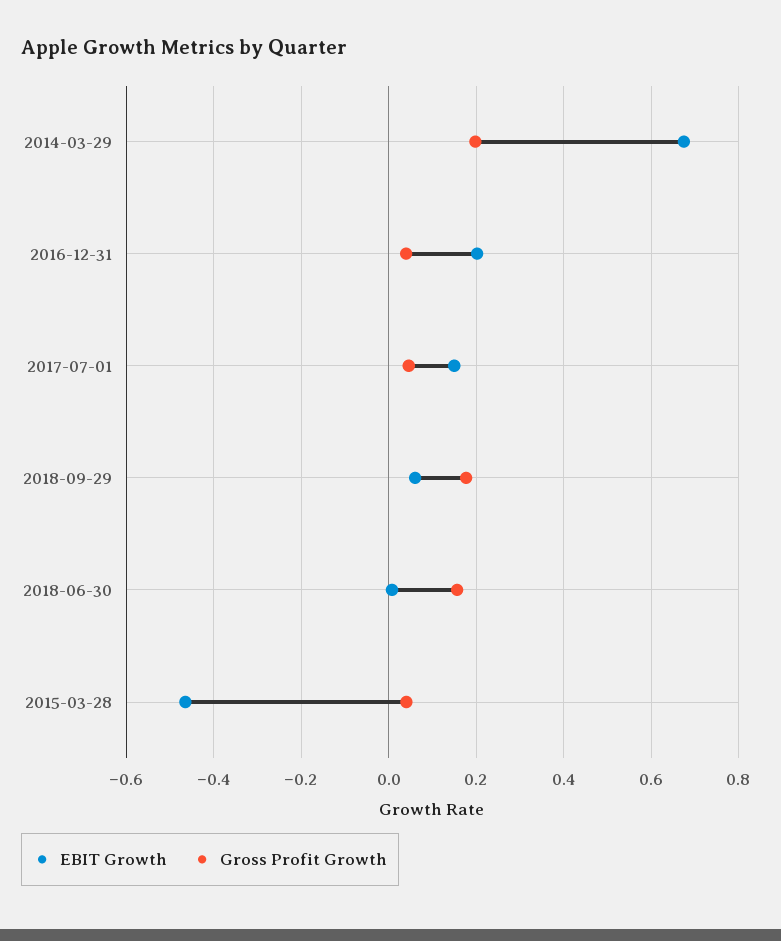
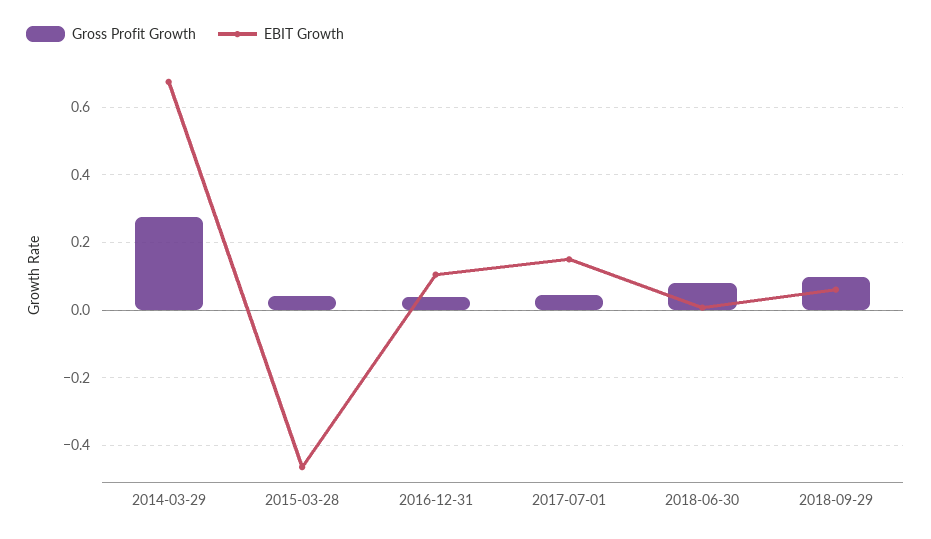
Gross Profit Growth, 2014-03-29: 0.2 -> 0.28
EBIT Growth, 2016-12-31: 0.2 -> 0.1
Gross Profit Growth, 2018-09-29: 0.18 -> 0.1
Gross Profit Growth, 2018-06-30: 0.16 -> 0.08

